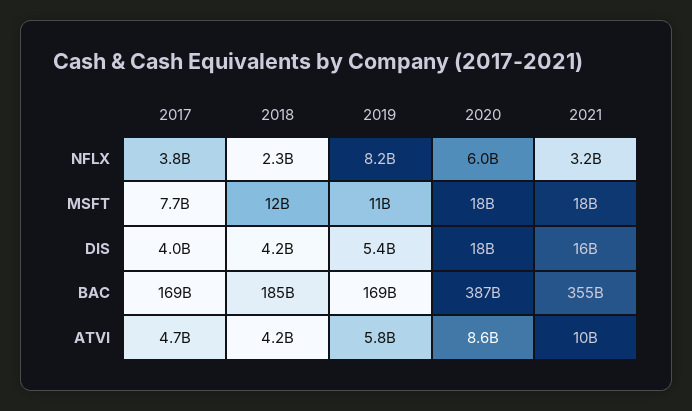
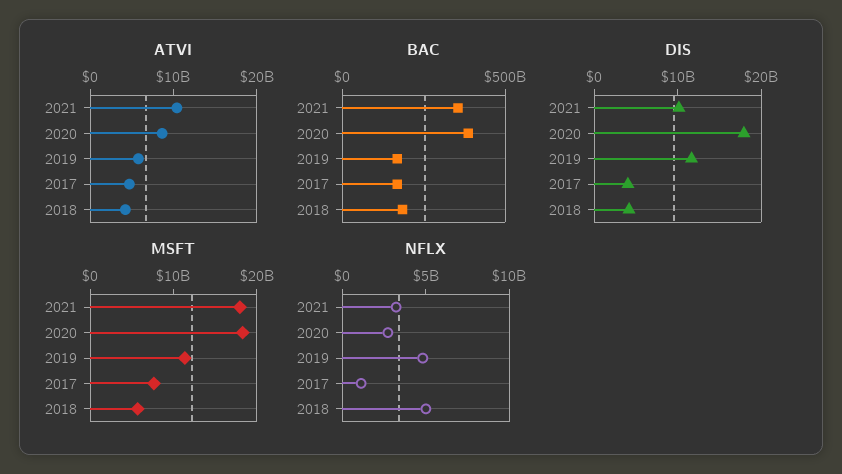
NFLX, 2017: 3800000000 -> 1000000000
NFLX, 2018: 2300000000 -> 5000000000
NFLX, 2019: 8200000000 -> 5000000000
NFLX, 2020: 6000000000 -> 3000000000
MSFT, 2018: 12000000000 -> 6000000000
DIS, 2019: 5400000000 -> 12000000000
DIS, 2021: 16000000000 -> 10000000000

